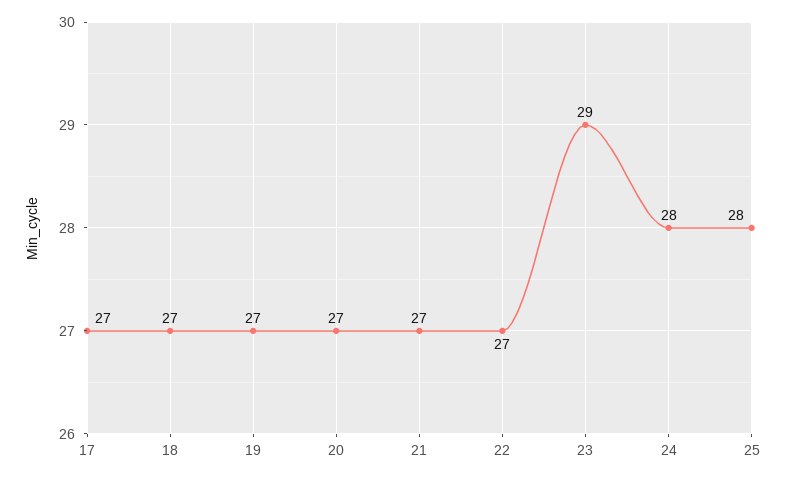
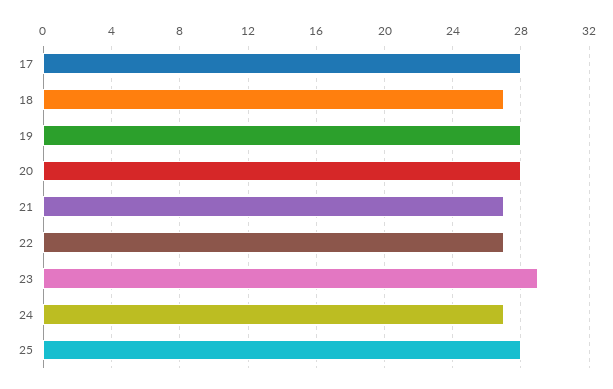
17: 27 -> 28
19: 27 -> 28
20: 27 -> 28
24: 28 -> 27

